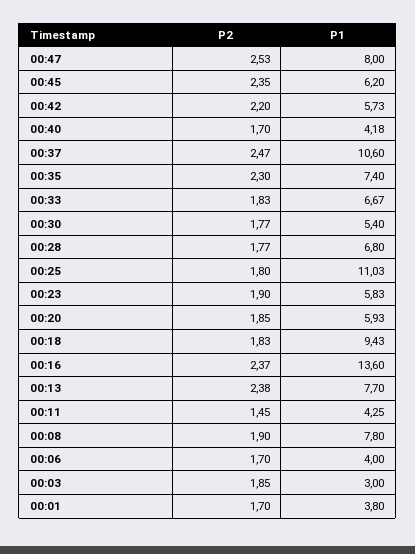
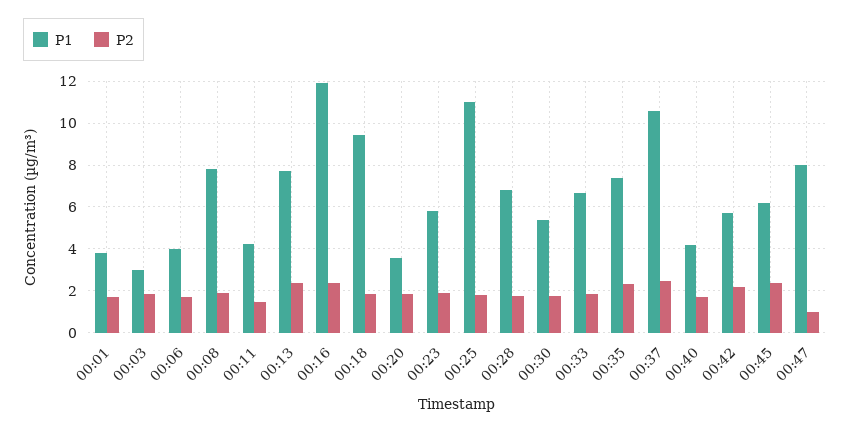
P2, 00:47: 2.53 -> 1
P1, 00:20: 5.93 -> 3.5
P1, 00:16: 13.6 -> 12

